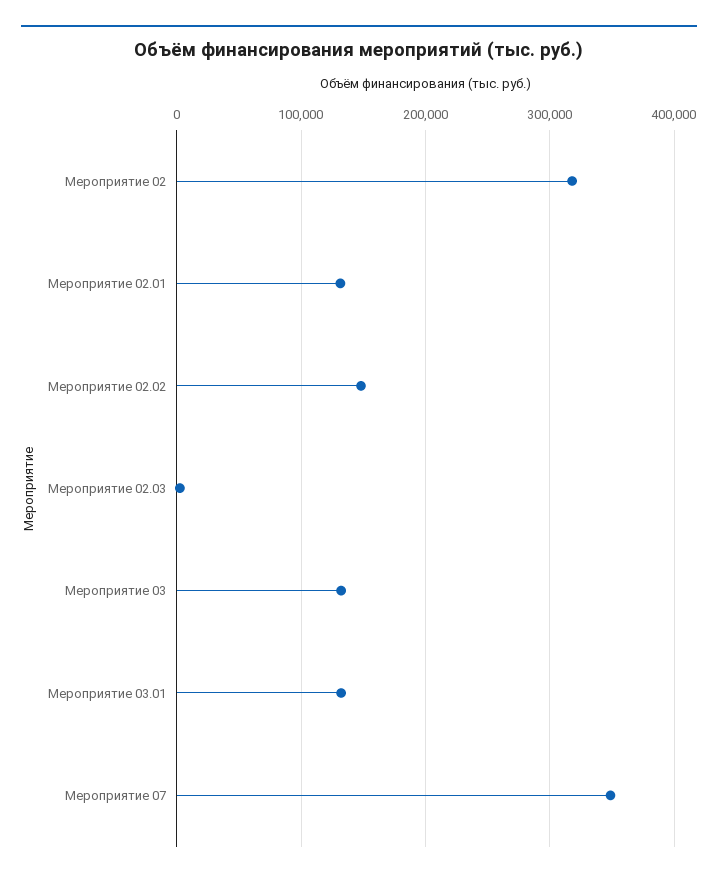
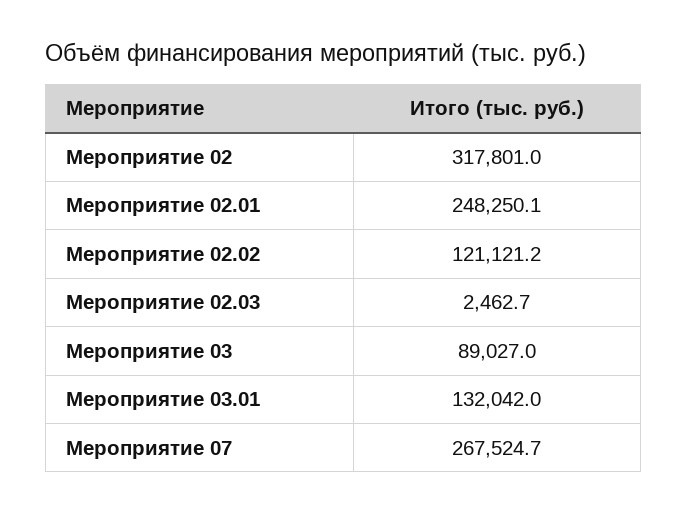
Мероприятие 02.01: 130000 -> 248250.1
Мероприятие 02.02: 150000 -> 121121.2
Мероприятие 03: 130000 -> 89027
Мероприятие 07: 350000 -> 267524.7

